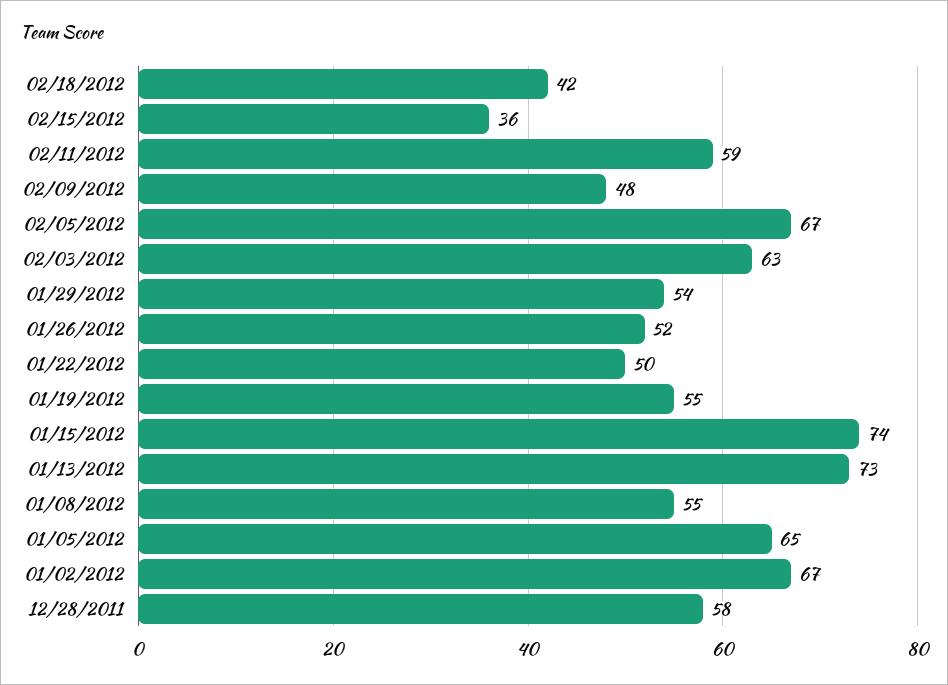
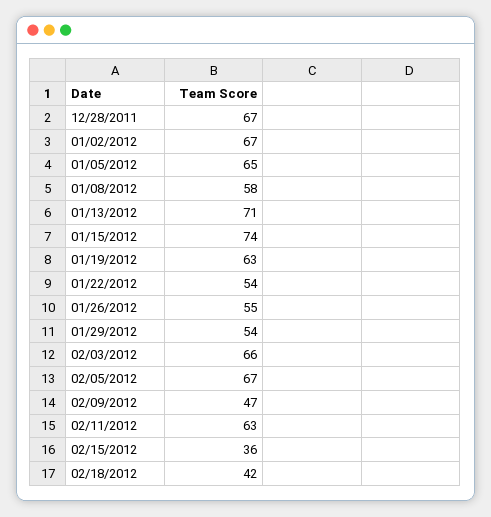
02/11/2012: 59 -> 63
02/09/2012: 48 -> 47
02/03/2012: 63 -> 66
01/26/2012: 52 -> 55
01/22/2012: 50 -> 54
01/19/2012: 55 -> 63
01/13/2012: 73 -> 71
01/08/2012: 55 -> 58
12/28/2011: 58 -> 67

